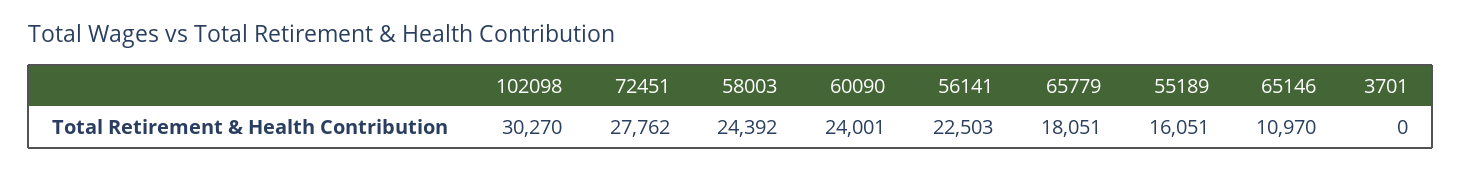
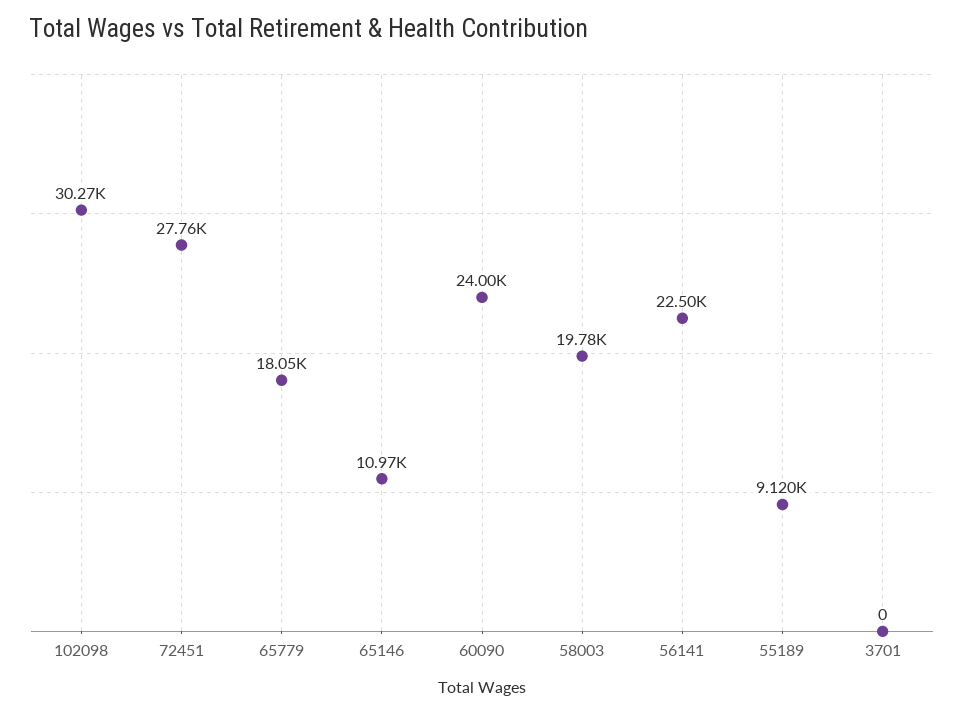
58003: 24392 -> 19780
55189: 16051 -> 9120

